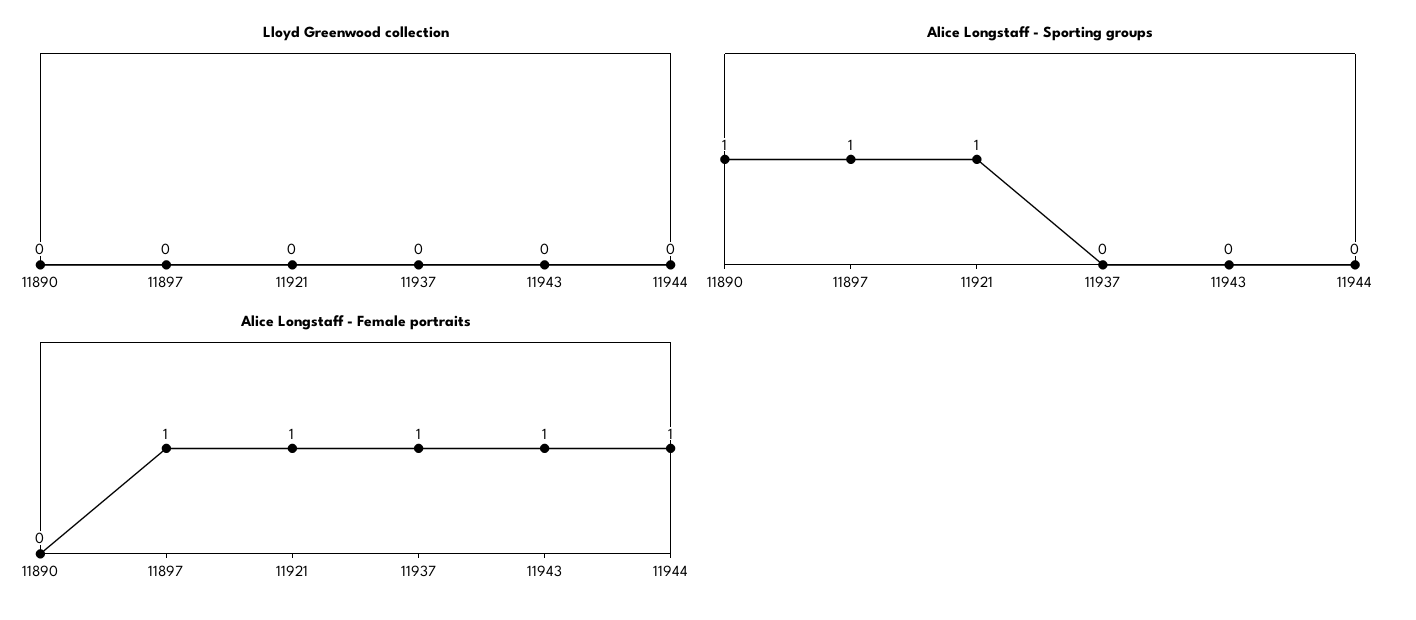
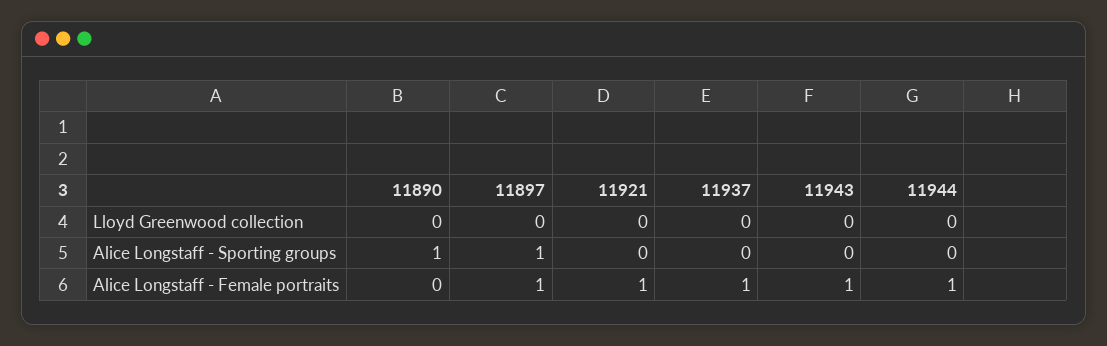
Alice Longstaff - Sporting groups, 11921: 1 -> 0

